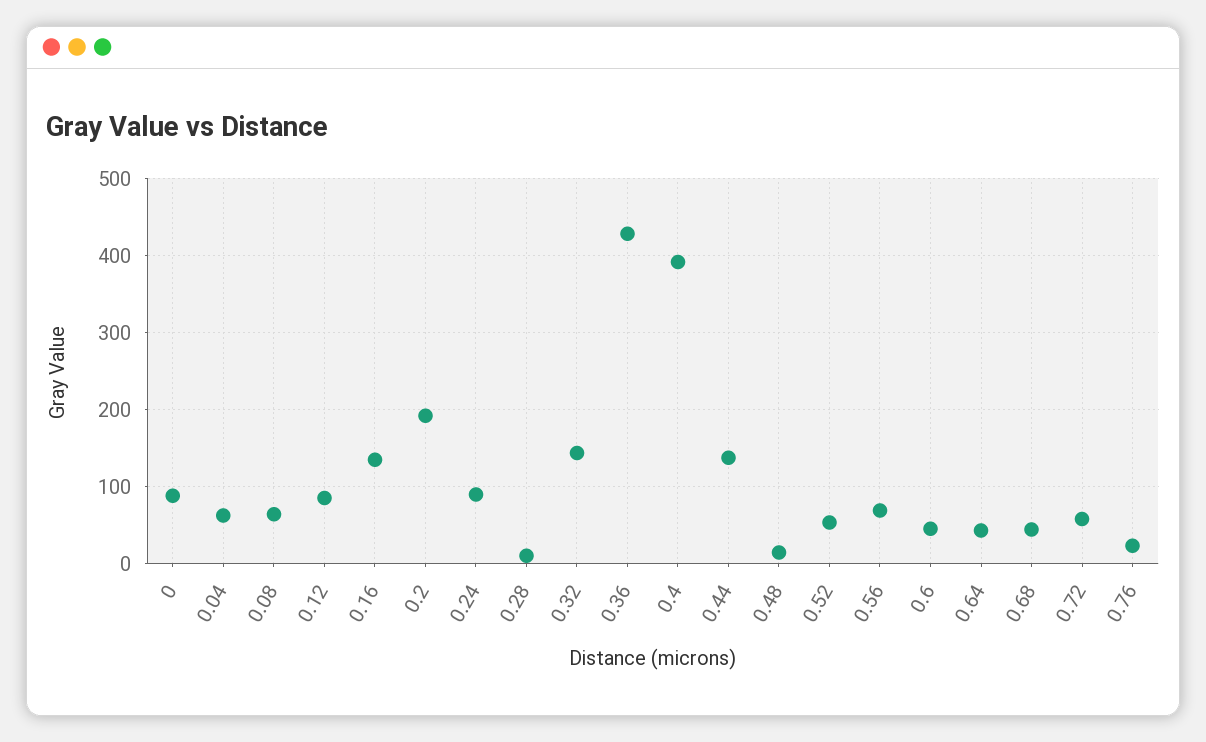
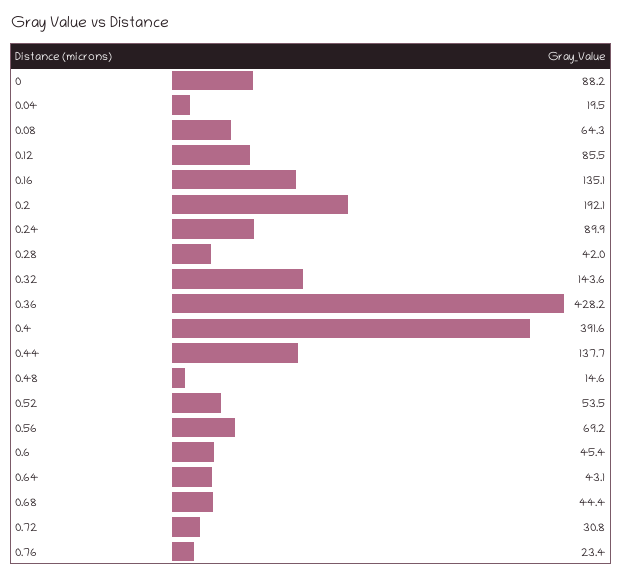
0.04: 60 -> 19.5
0.28: 10 -> 42
0.72: 60 -> 30.8

